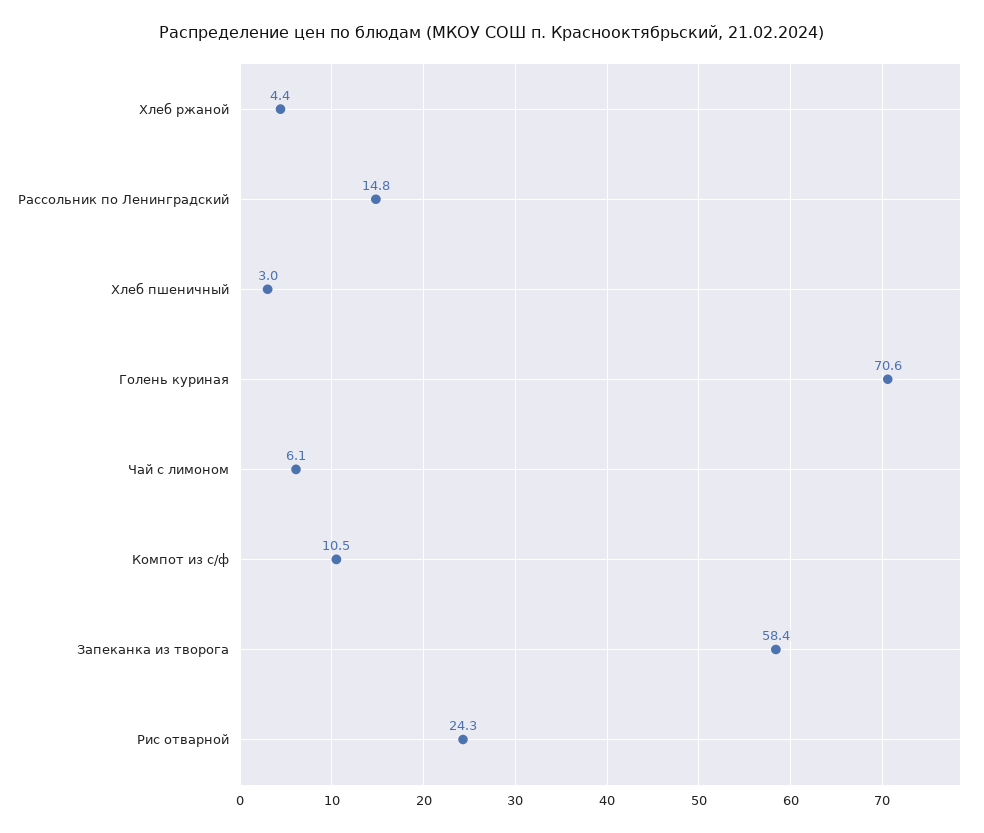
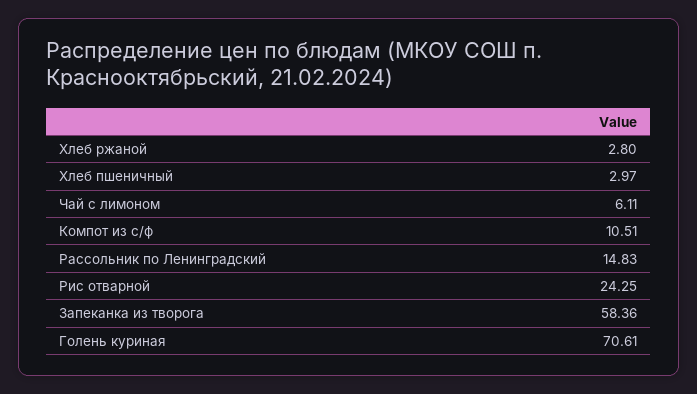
Хлеб ржаной: 4.4 -> 2.8

